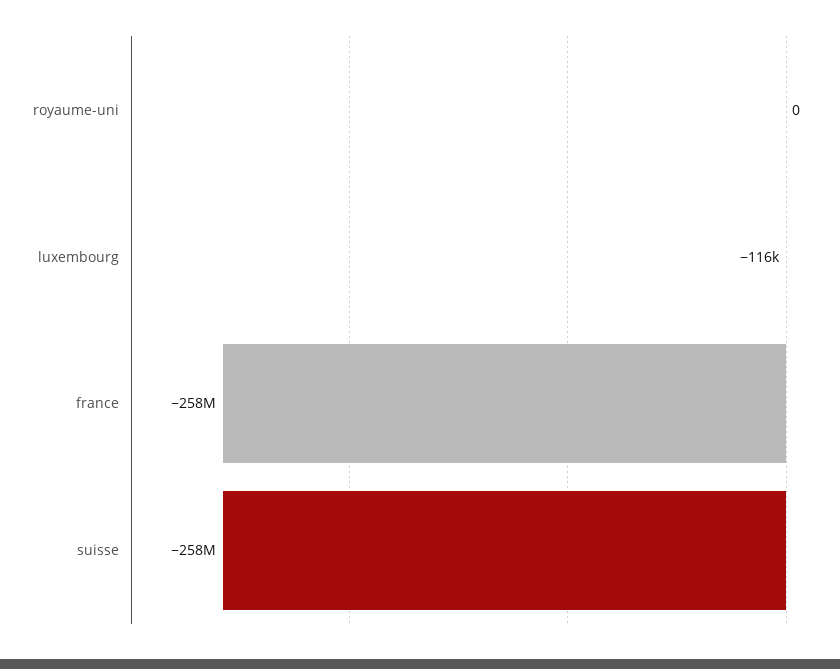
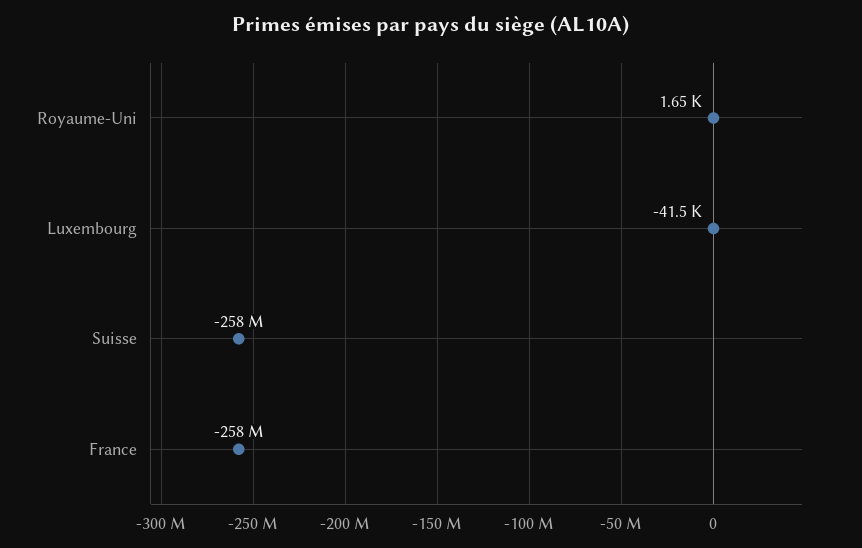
royaume-uni: 0 -> 1650
luxembourg: -116000 -> -41500

